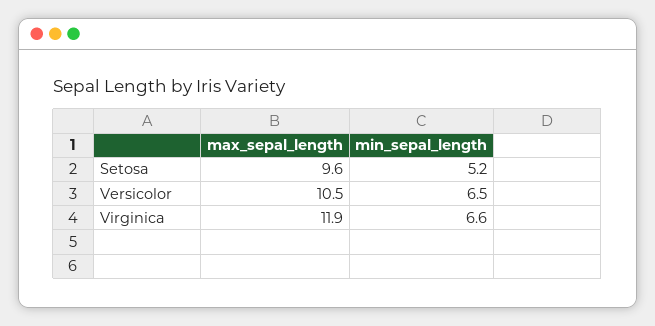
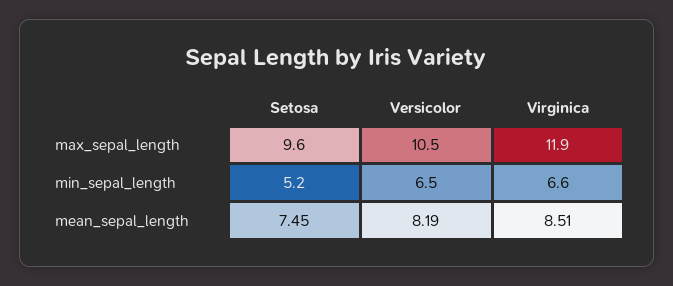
mean_sepal_length, Setosa: none -> 7.45
mean_sepal_length, Versicolor: none -> 8.19
mean_sepal_length, Virginica: none -> 8.51

